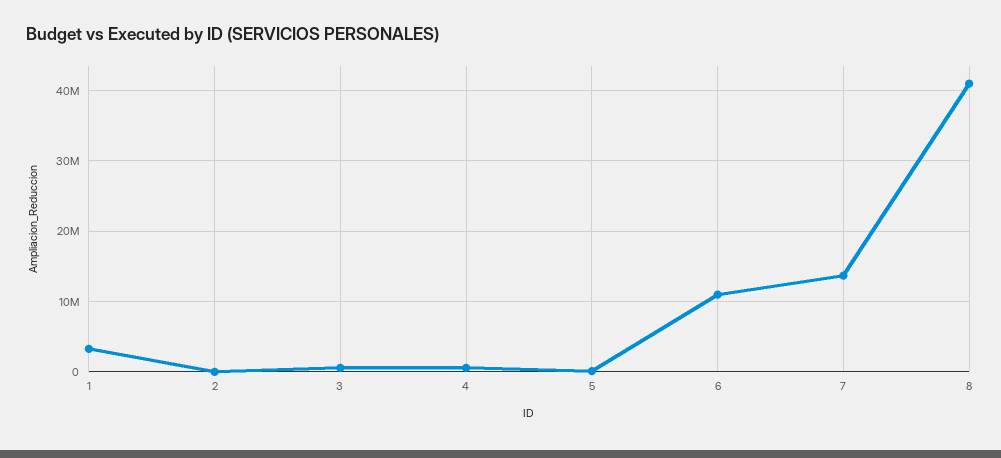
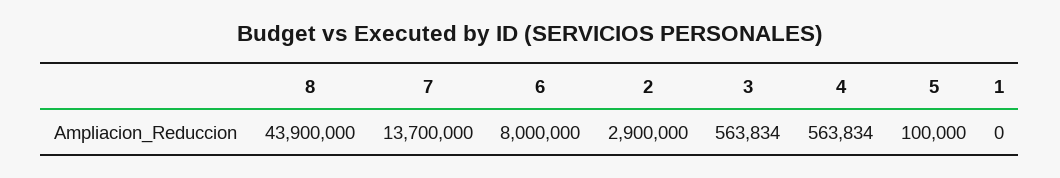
1: 3000000 -> 0
2: 0 -> 2900000
6: 11000000 -> 8000000
8: 41000000 -> 43900000

